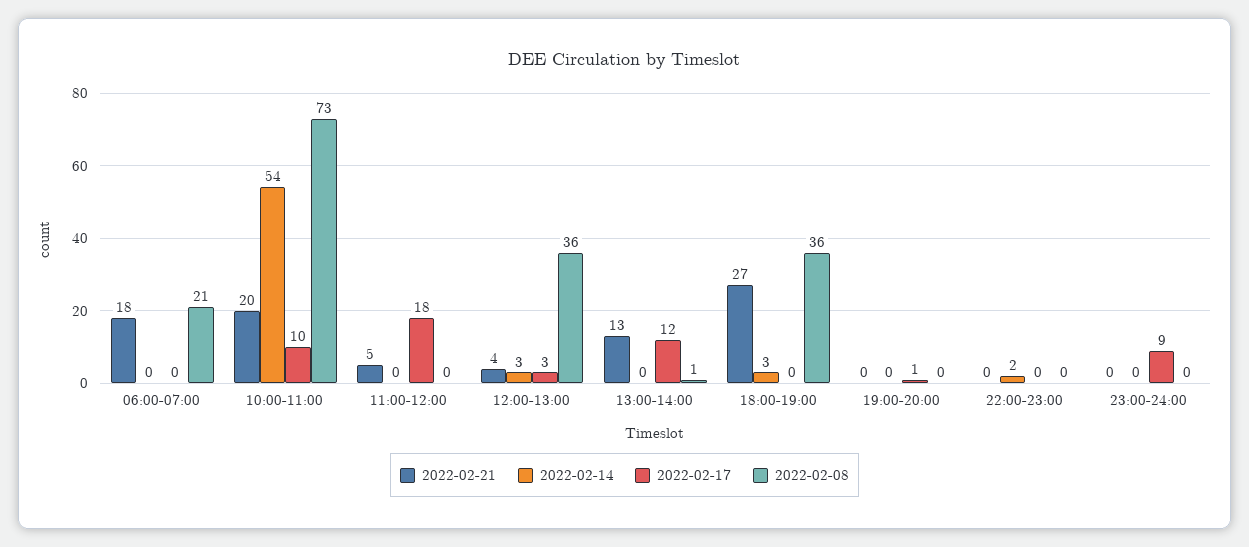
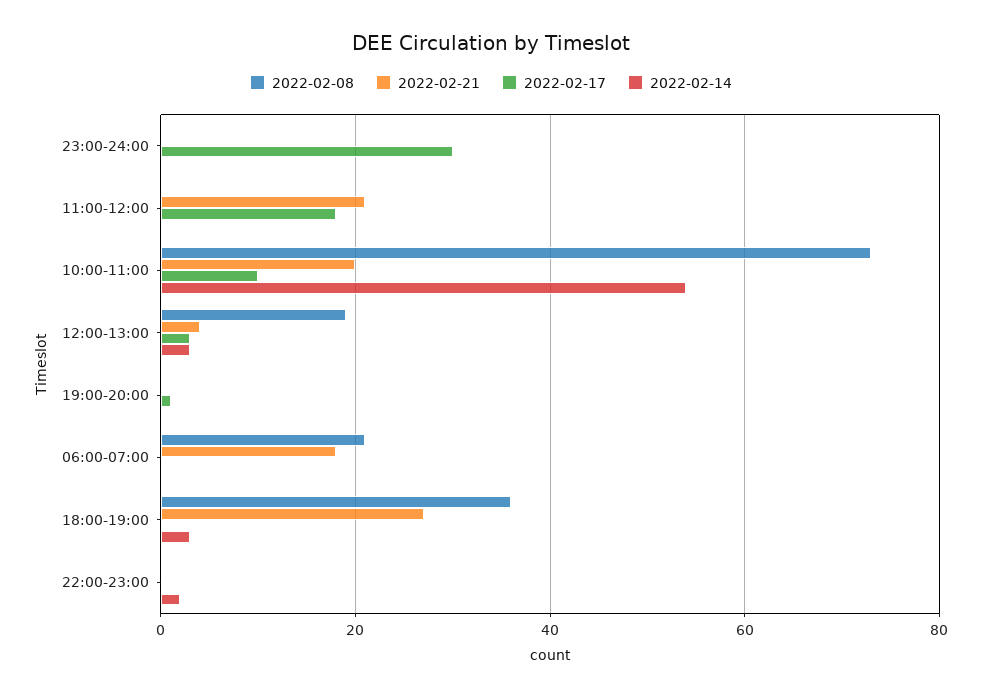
2022-02-21, 11:00-12:00: 5 -> 20
2022-02-08, 12:00-13:00: 36 -> 20
2022-02-21, 13:00-14:00: 13 -> none
2022-02-14, 13:00-14:00: 0 -> none
2022-02-17, 13:00-14:00: 12 -> none
2022-02-08, 13:00-14:00: 1 -> none
2022-02-17, 23:00-24:00: 9 -> 30

